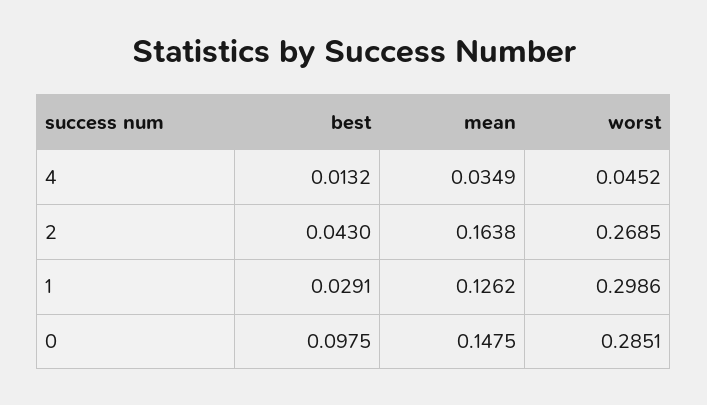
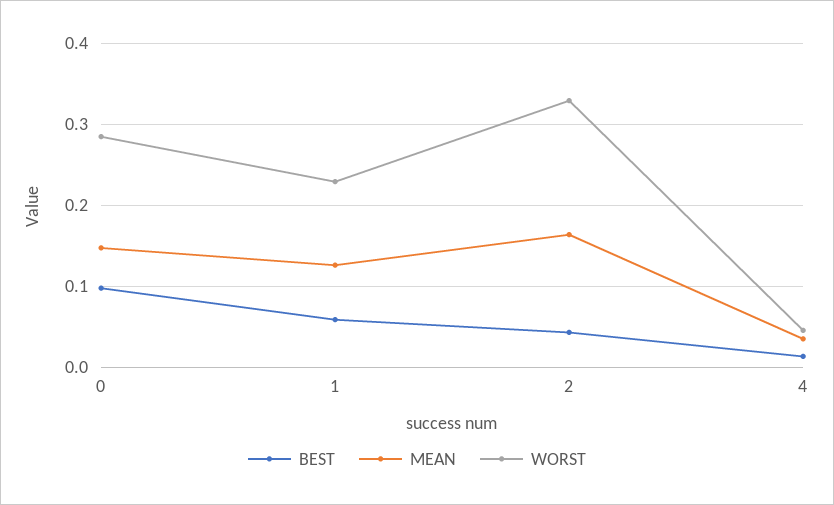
worst, 2: 0.2685 -> 0.33
best, 1: 0.0291 -> 0.06
worst, 1: 0.2986 -> 0.23

